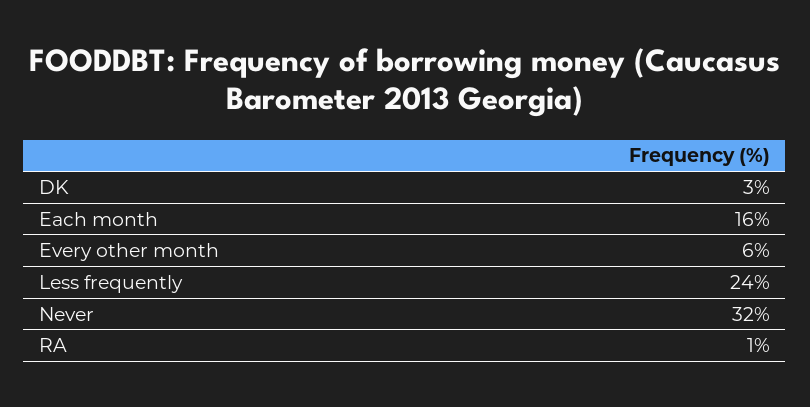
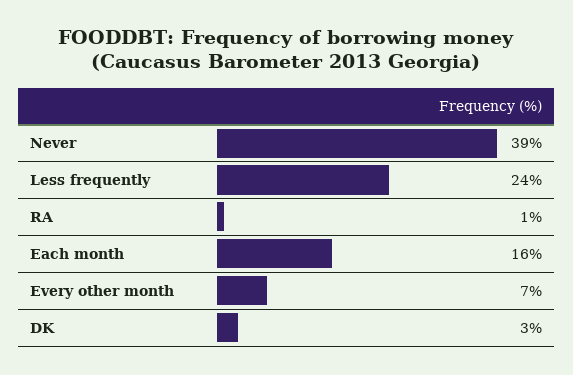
Every other month: 6 -> 7
Never: 32 -> 39

